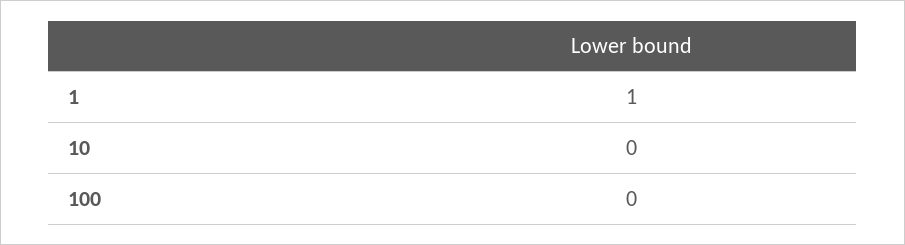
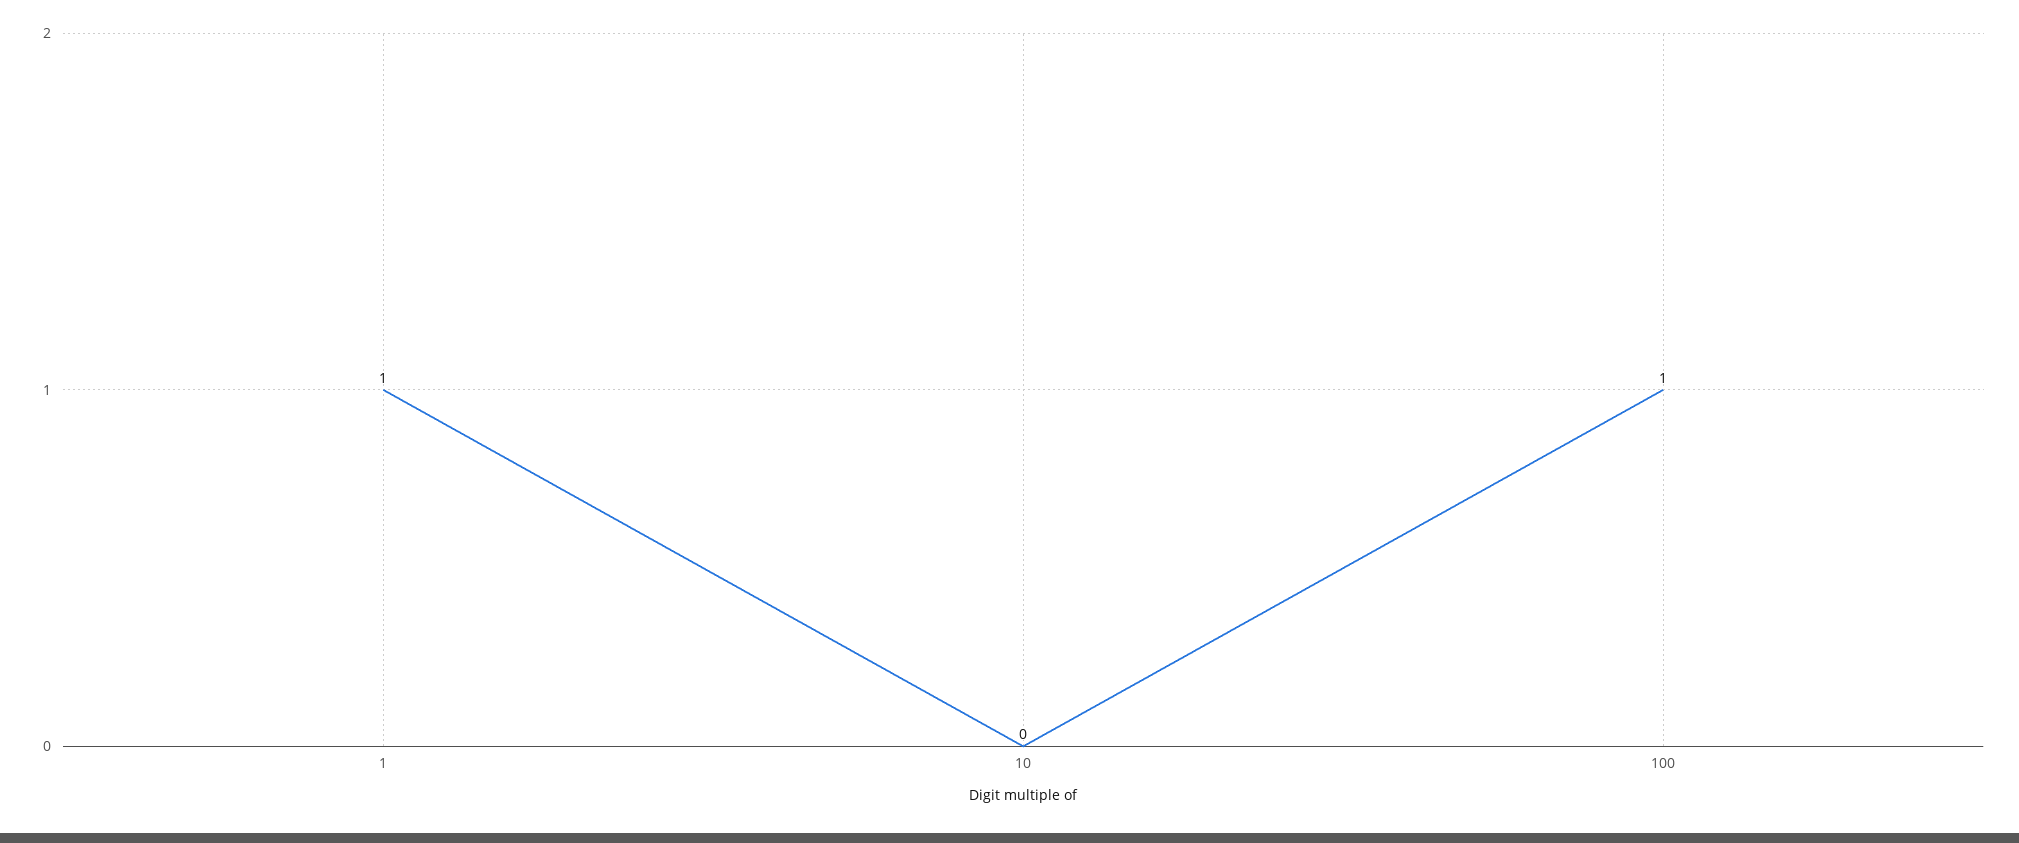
100: 0 -> 1

